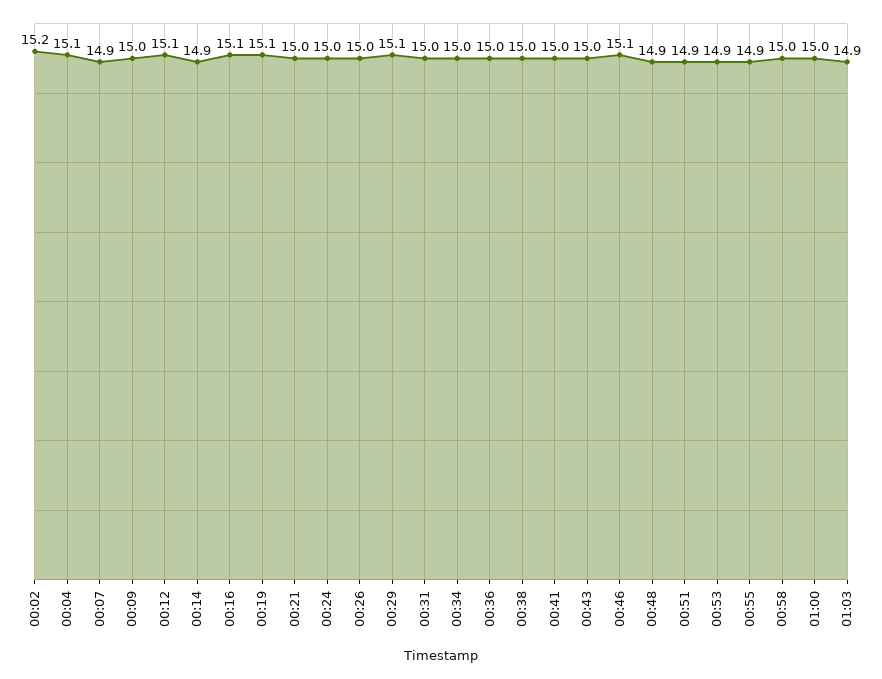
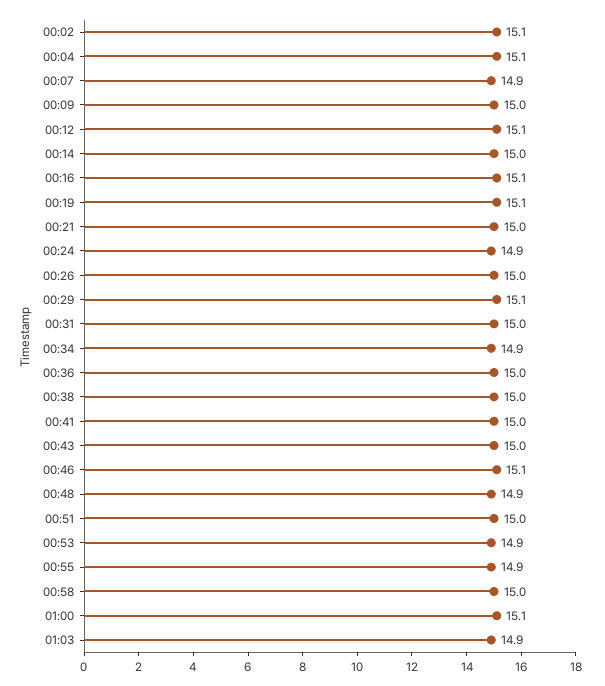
00:02: 15.2 -> 15.1
00:14: 14.9 -> 15
00:24: 15 -> 14.9
00:34: 15 -> 14.9
00:51: 14.9 -> 15
01:00: 15 -> 15.1

